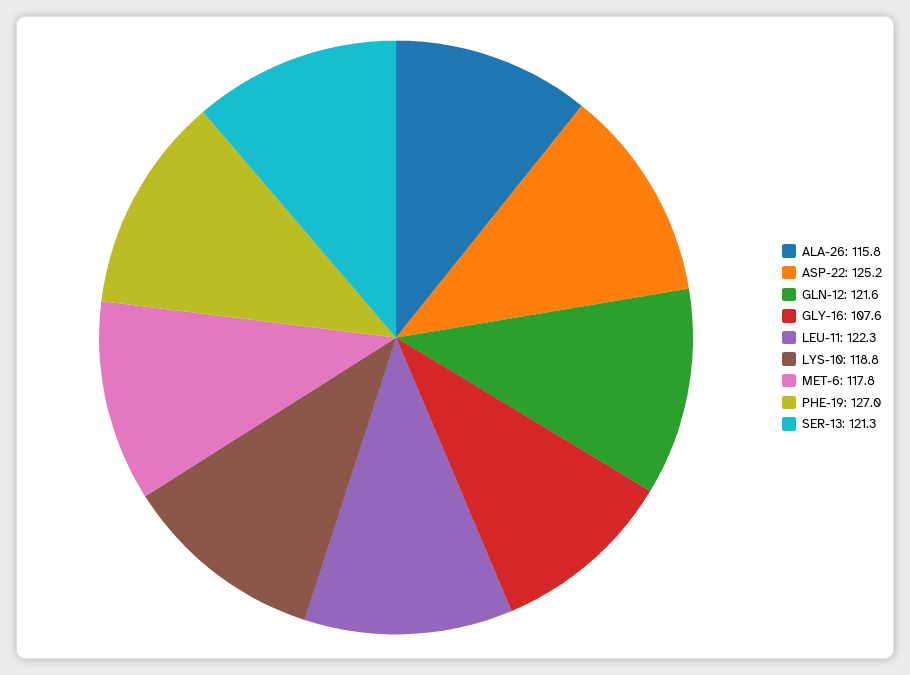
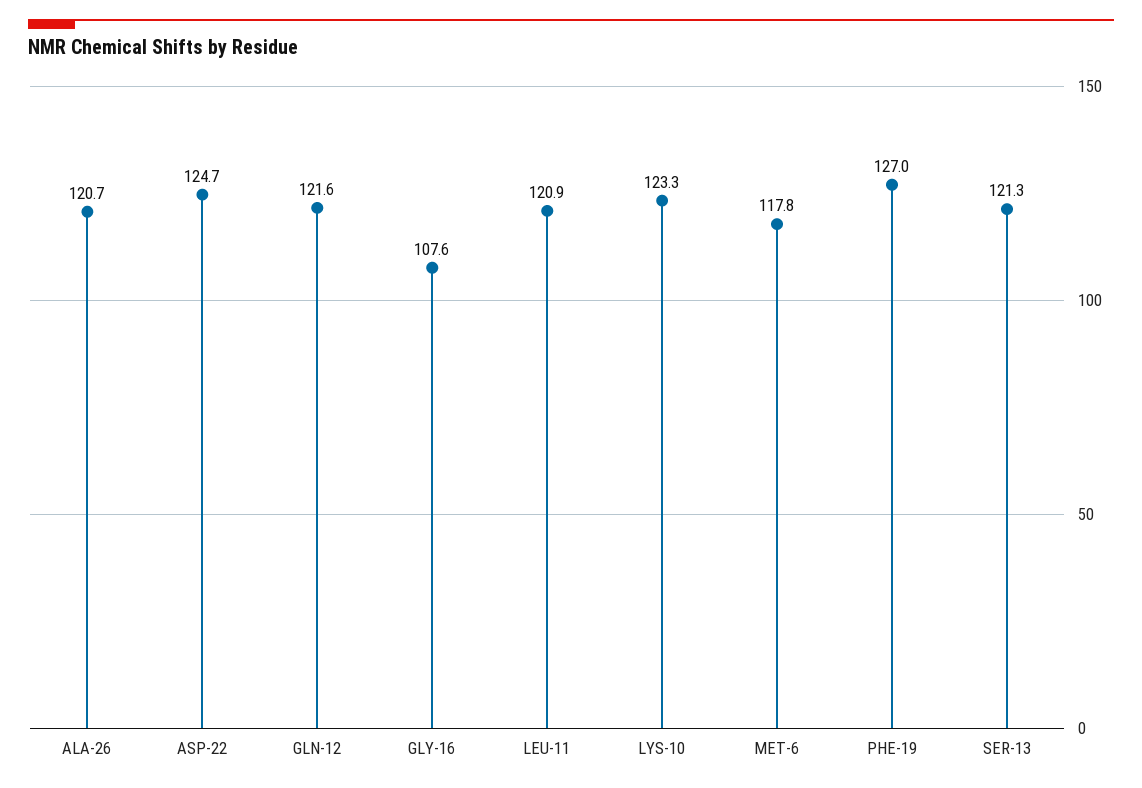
ALA-26: 115.8 -> 120.7
ASP-22: 125.2 -> 124.7
LEU-11: 122.3 -> 120.9
LYS-10: 118.8 -> 123.3

